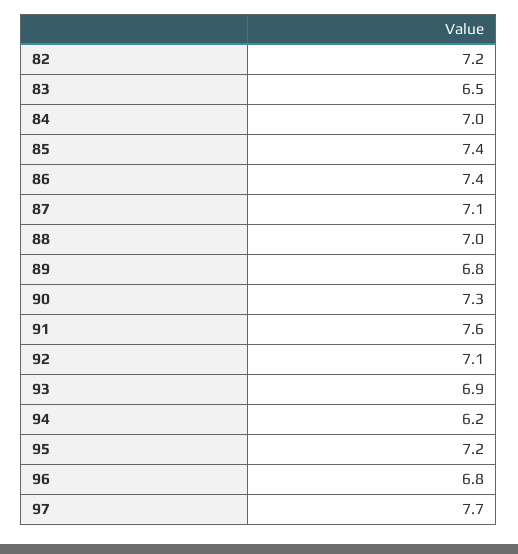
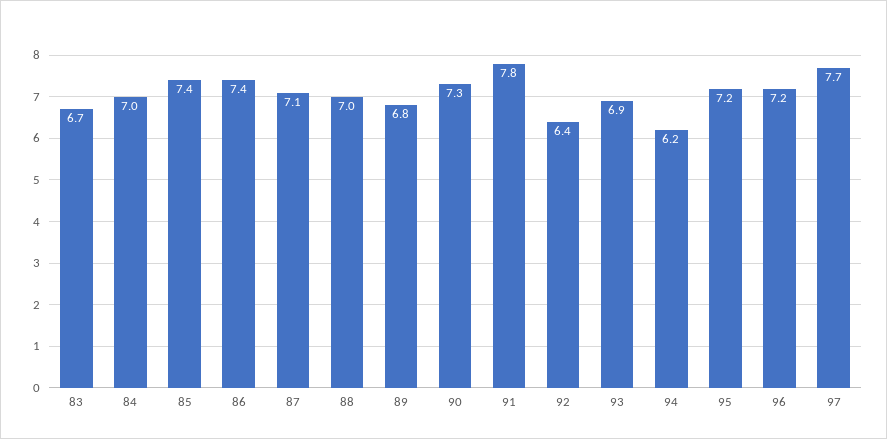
82: 7.2 -> none
83: 6.5 -> 6.7
91: 7.6 -> 7.8
92: 7.1 -> 6.4
96: 6.8 -> 7.2

